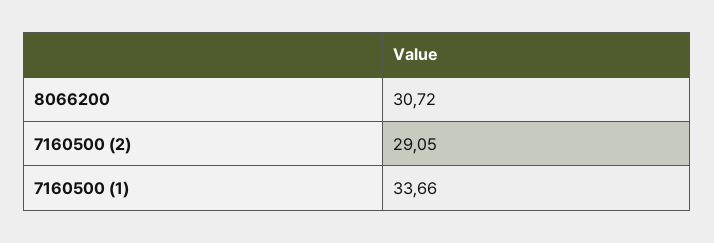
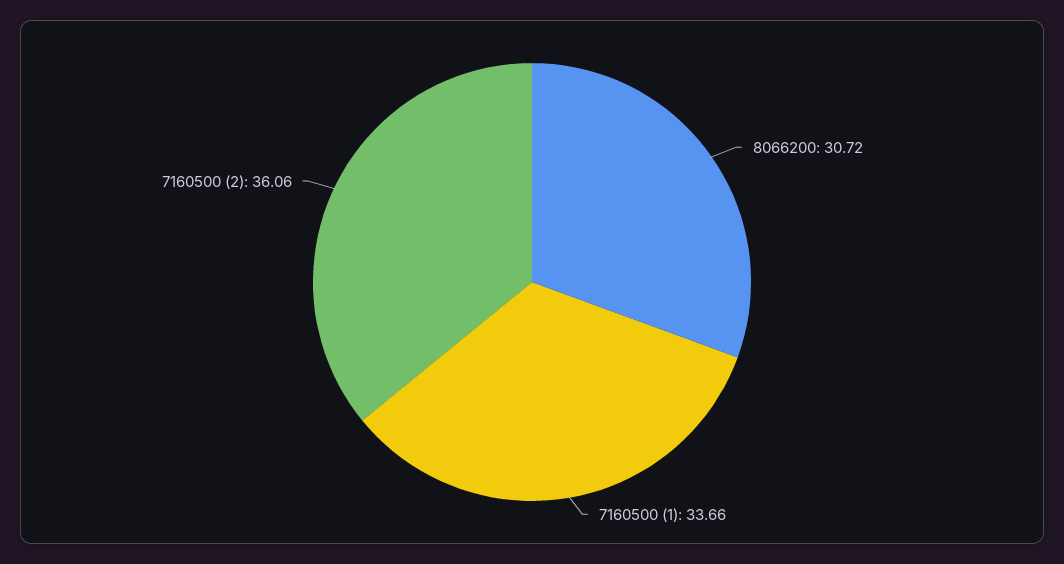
7160500 (2): 29.05 -> 36.06

